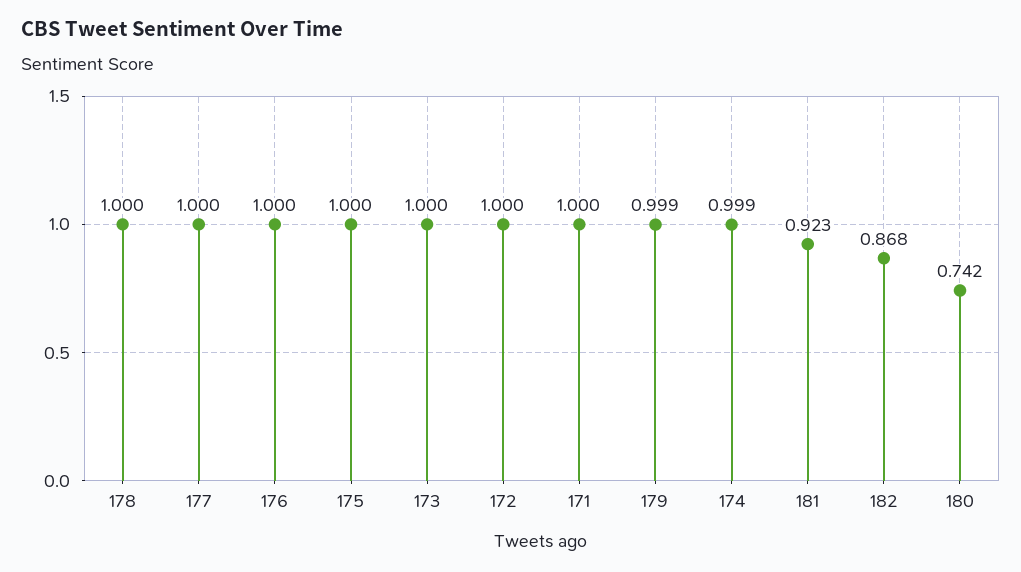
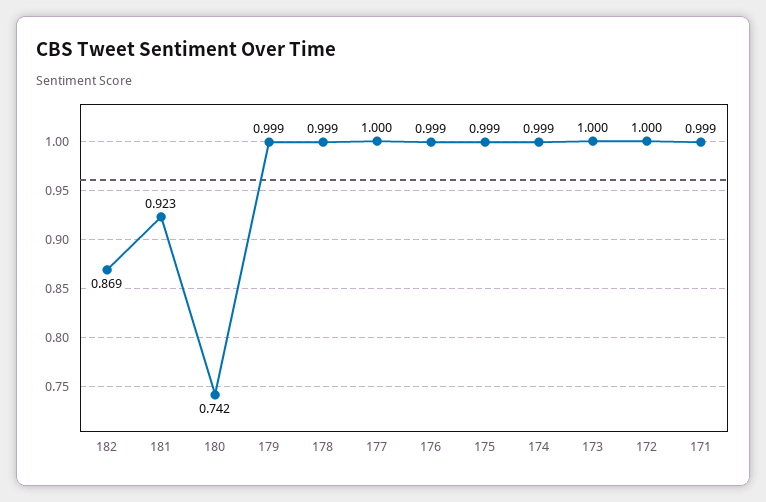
178: 1 -> 0.999
176: 1 -> 0.999
175: 1 -> 0.999
171: 1 -> 0.999
182: 0.868 -> 0.869

